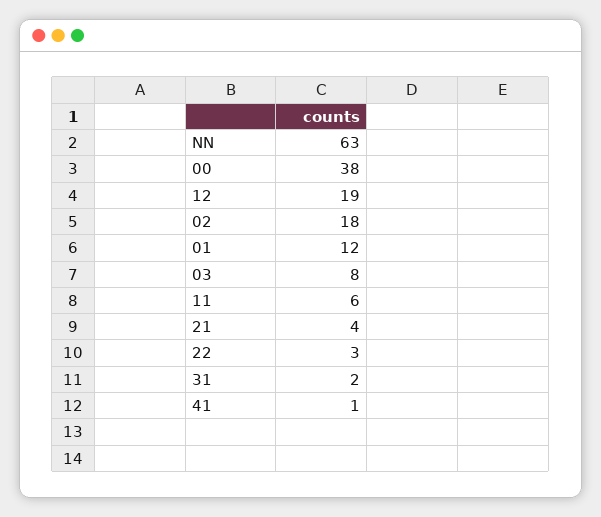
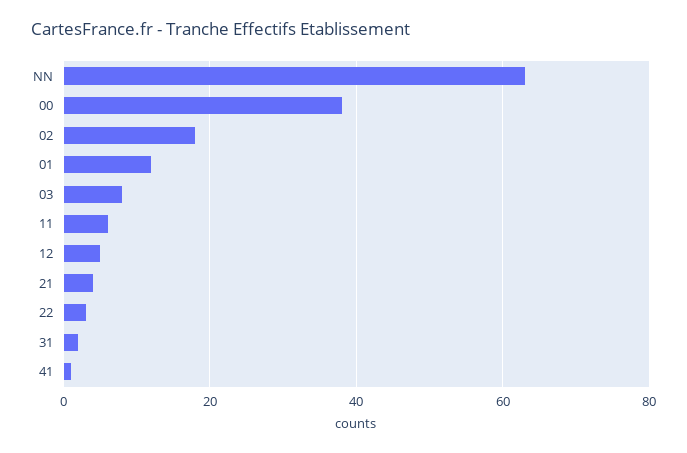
12: 19 -> 5

